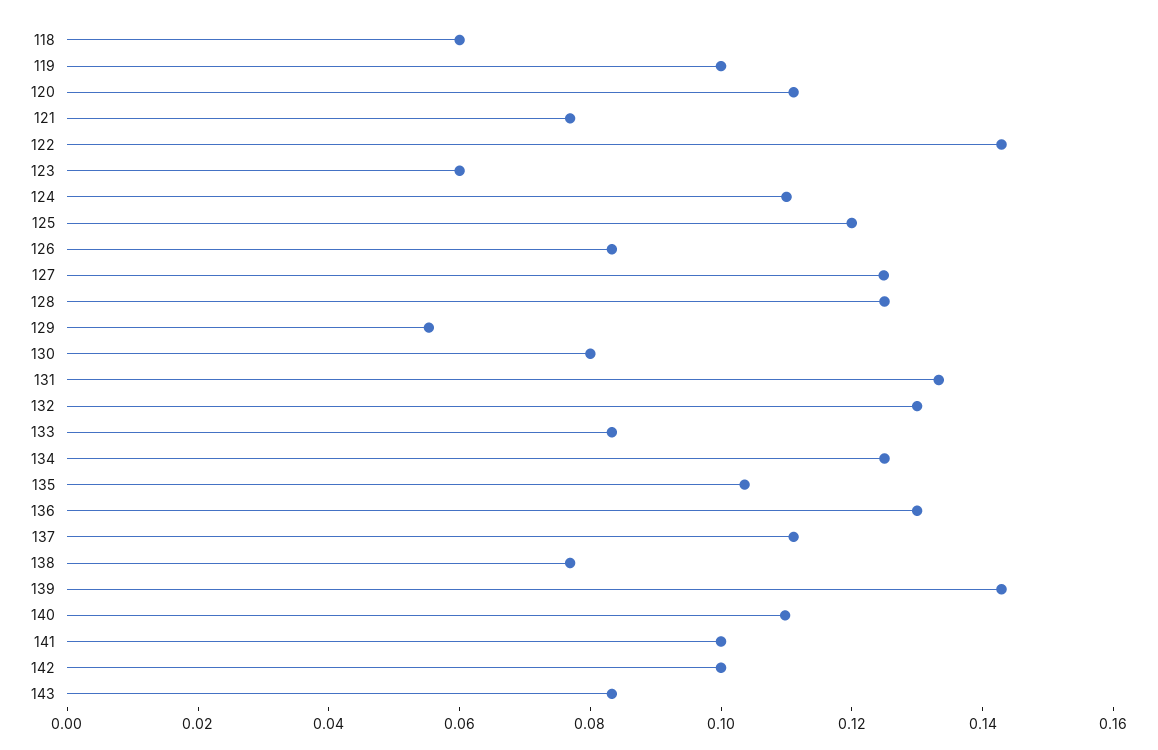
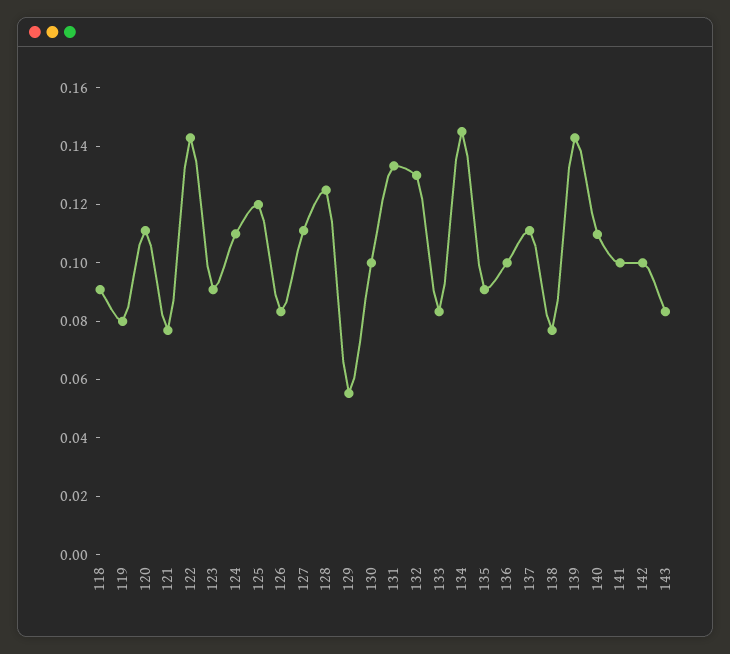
118: 0.06 -> 0.09
119: 0.1 -> 0.08
123: 0.06 -> 0.09
127: 0.125 -> 0.11
130: 0.08 -> 0.1
134: 0.125 -> 0.145
135: 0.105 -> 0.09
136: 0.13 -> 0.1

